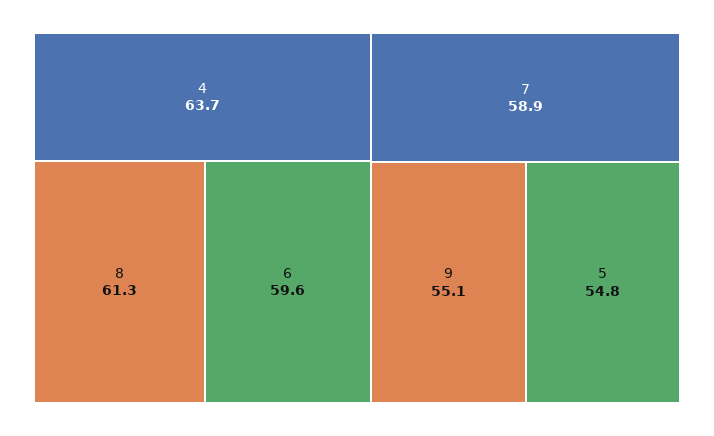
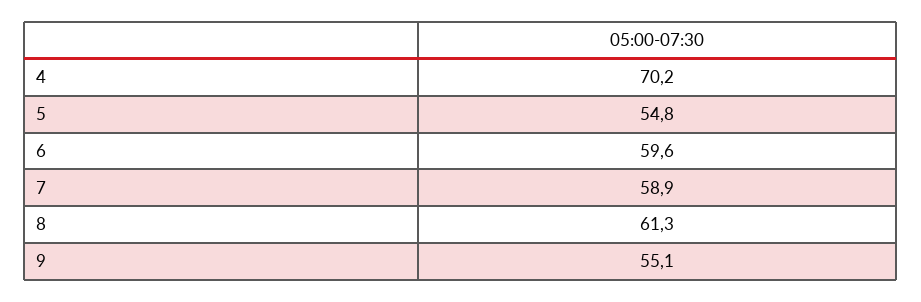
4: 63.7 -> 70.2

